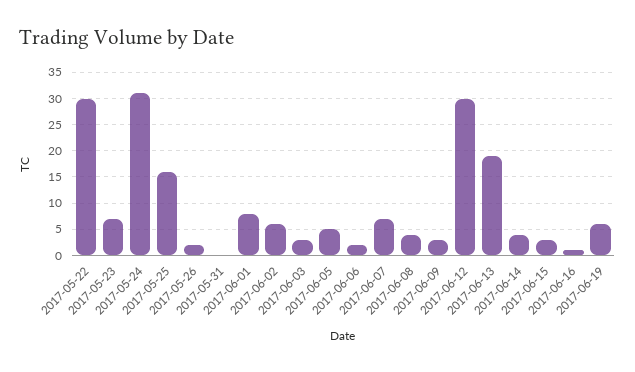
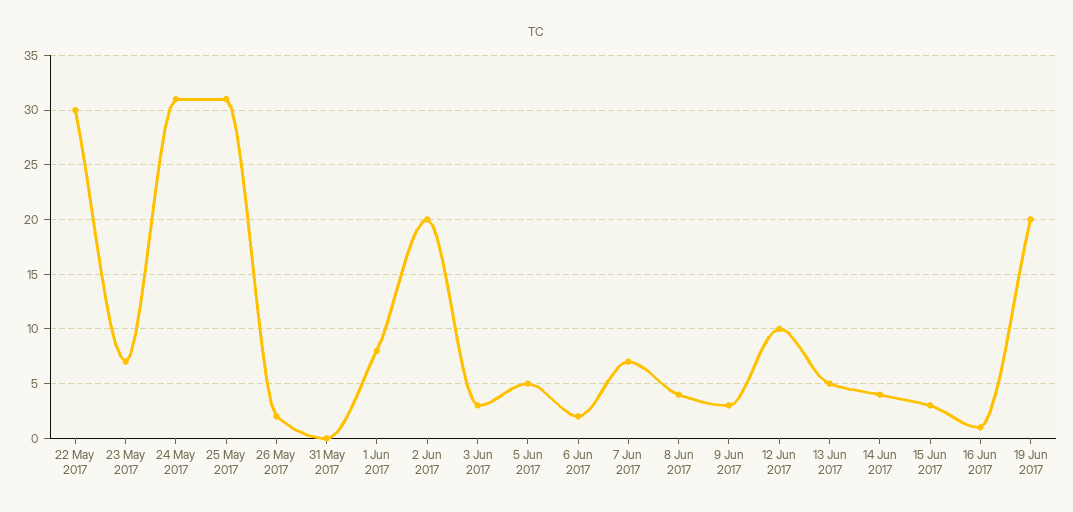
2017-05-25: 15 -> 31
2017-06-02: 5 -> 20
2017-06-12: 30 -> 10
2017-06-13: 20 -> 5
2017-06-19: 5 -> 20

